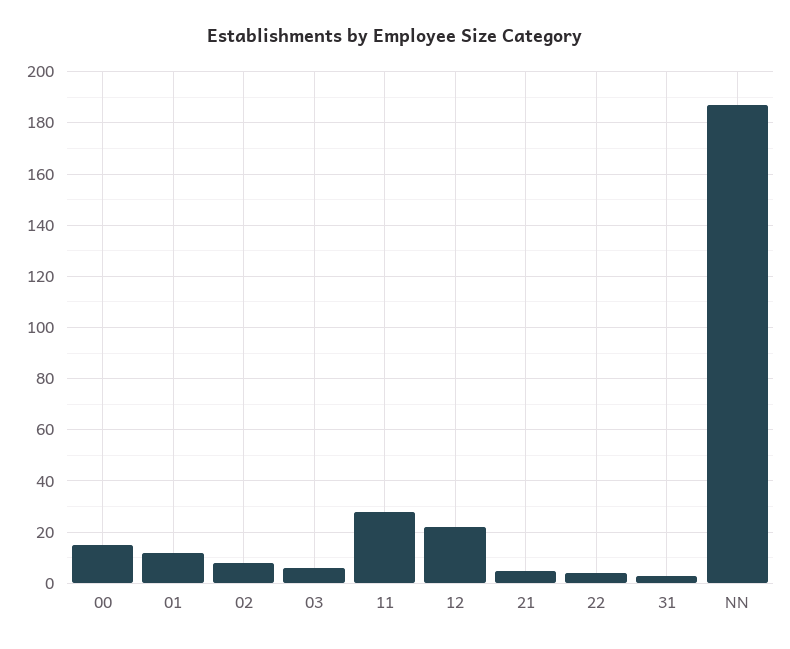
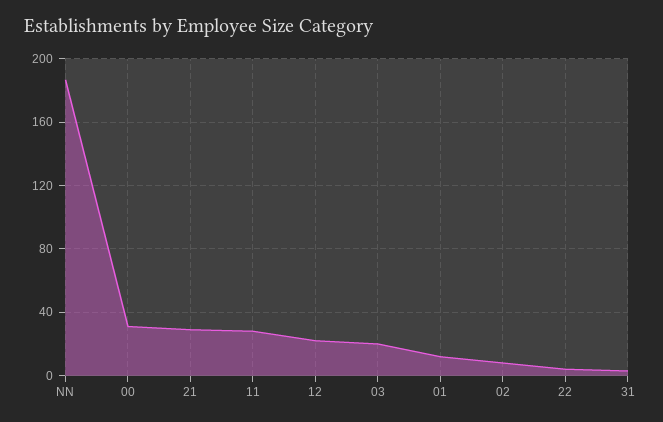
00: 15 -> 30
03: 5 -> 20
21: 5 -> 30

